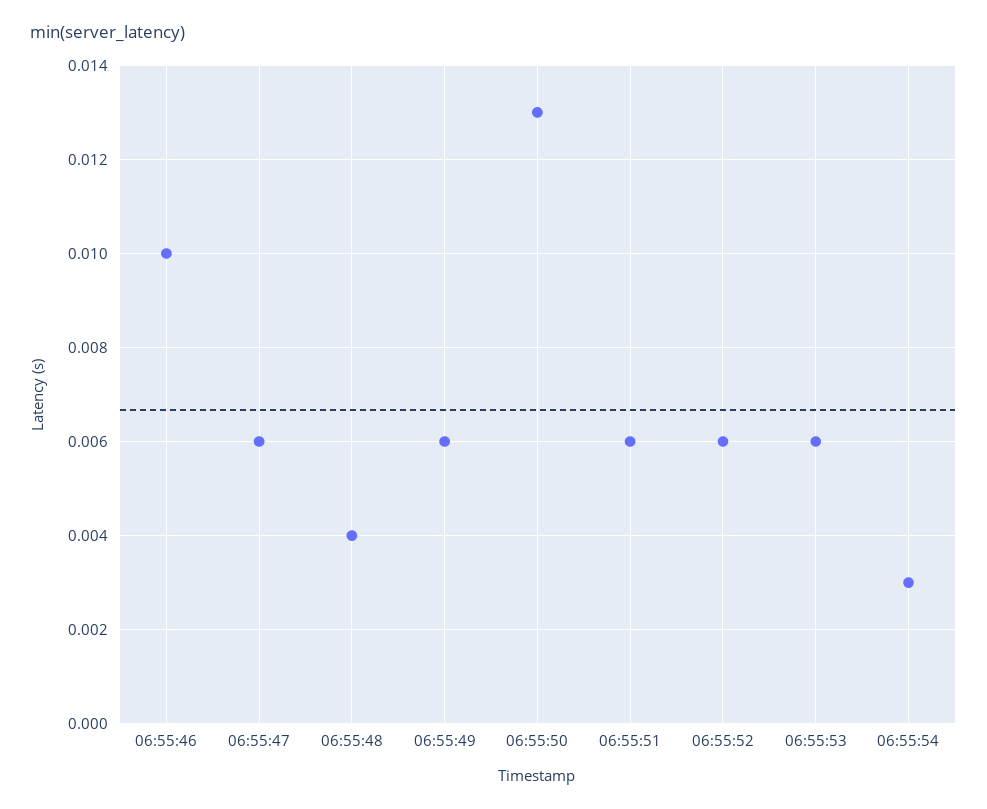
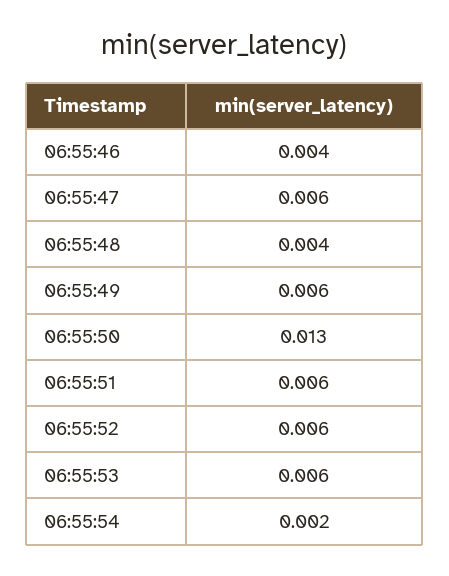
06:55:46: 0.01 -> 0.004
06:55:54: 0.003 -> 0.002

